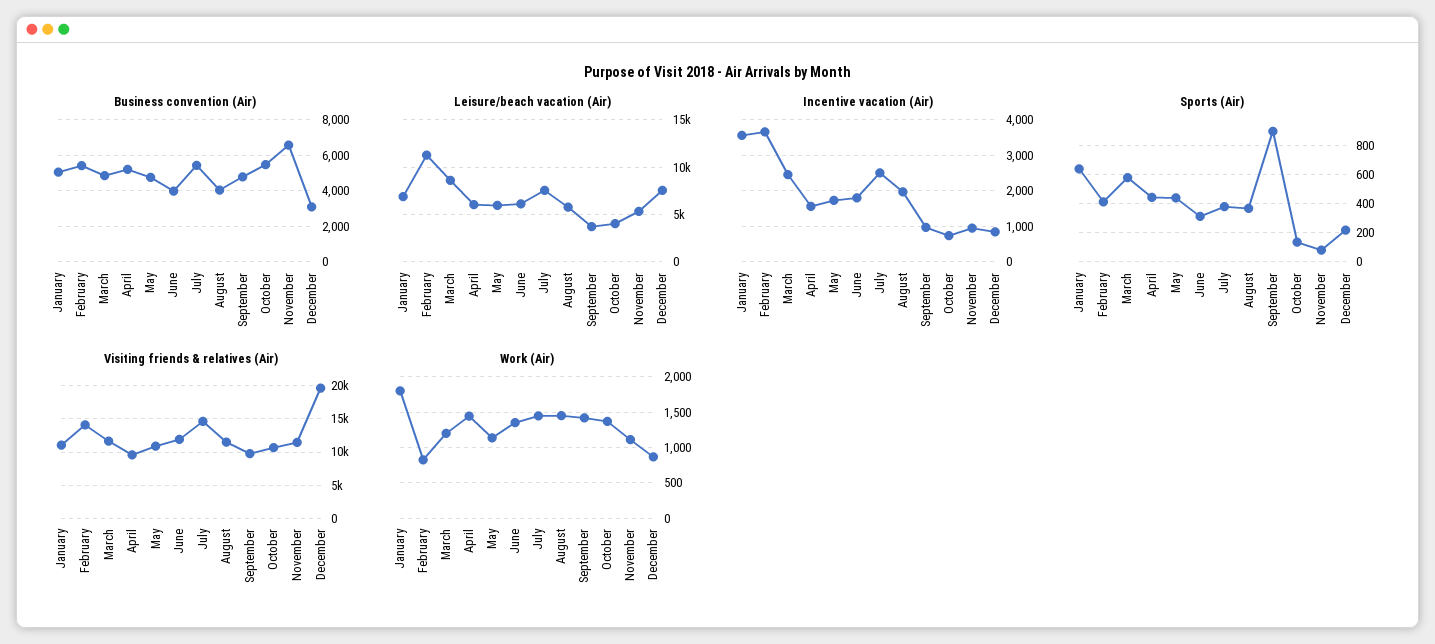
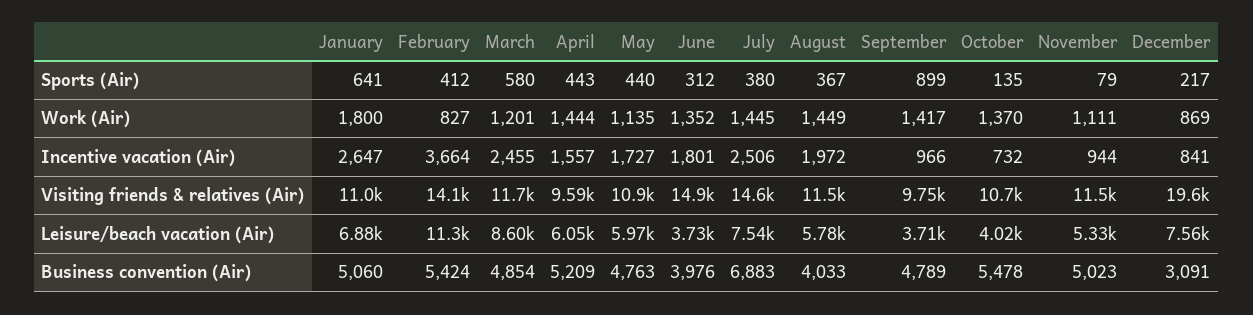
Business convention (Air), July: 5500 -> 6883
Business convention (Air), November: 6500 -> 5023
Leisure/beach vacation (Air), June: 6000 -> 3730
Incentive vacation (Air), January: 3600 -> 2647
Visiting friends & relatives (Air), June: 12000 -> 14900

